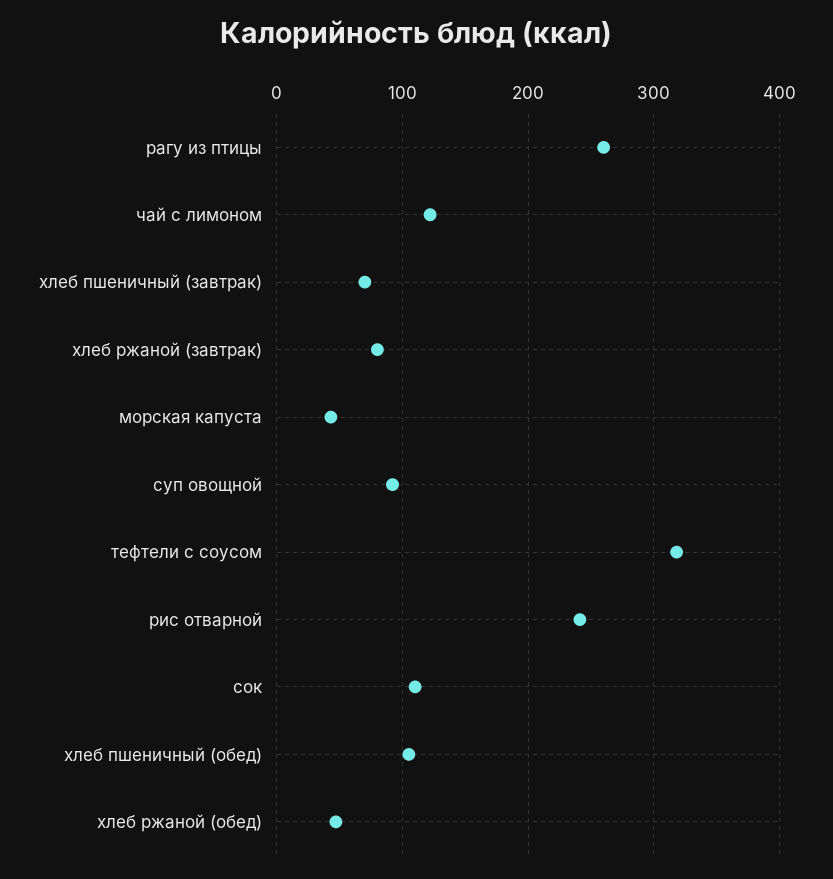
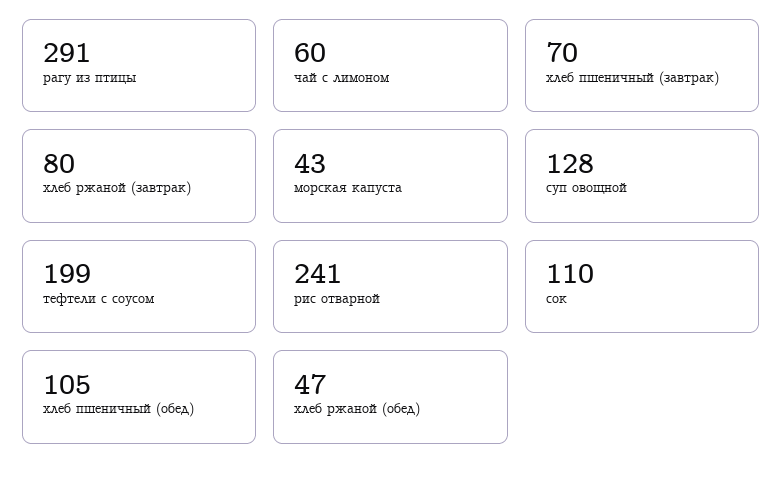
рагу из птицы: 260 -> 291
чай с лимоном: 120 -> 60
суп овощной: 90 -> 128
тефтели с соусом: 320 -> 199

